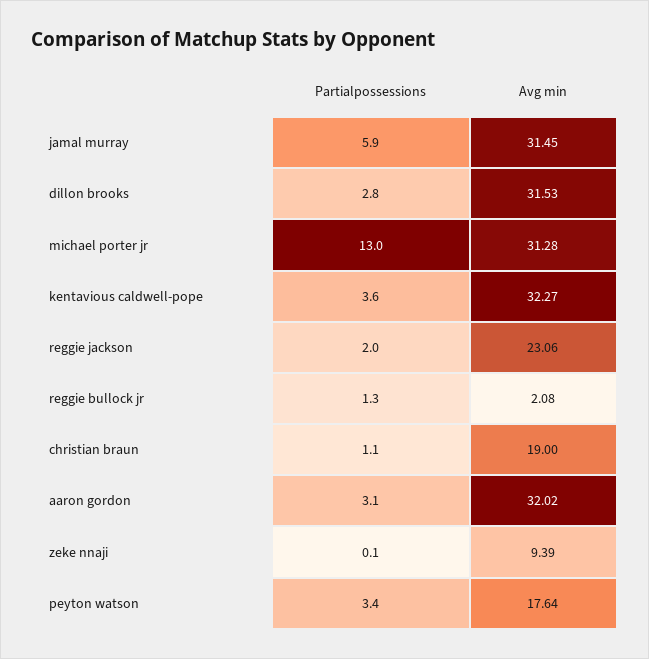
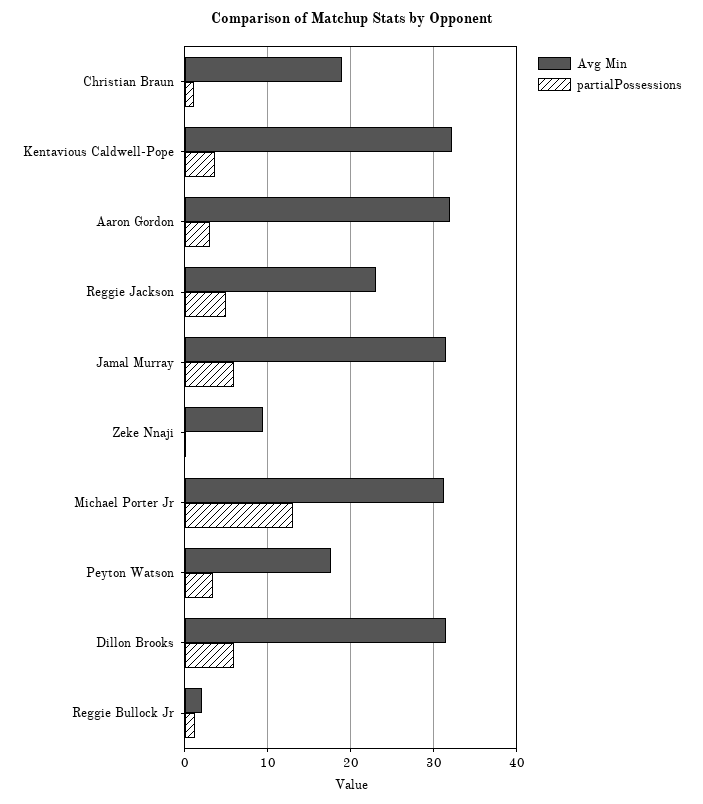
Partialpossessions, dillon brooks: 2.8 -> 6
Partialpossessions, reggie jackson: 2 -> 5

